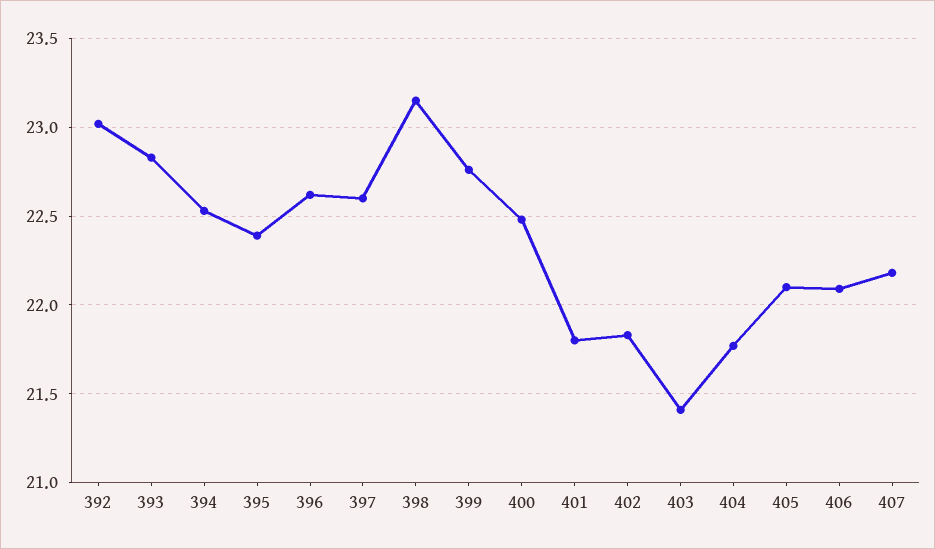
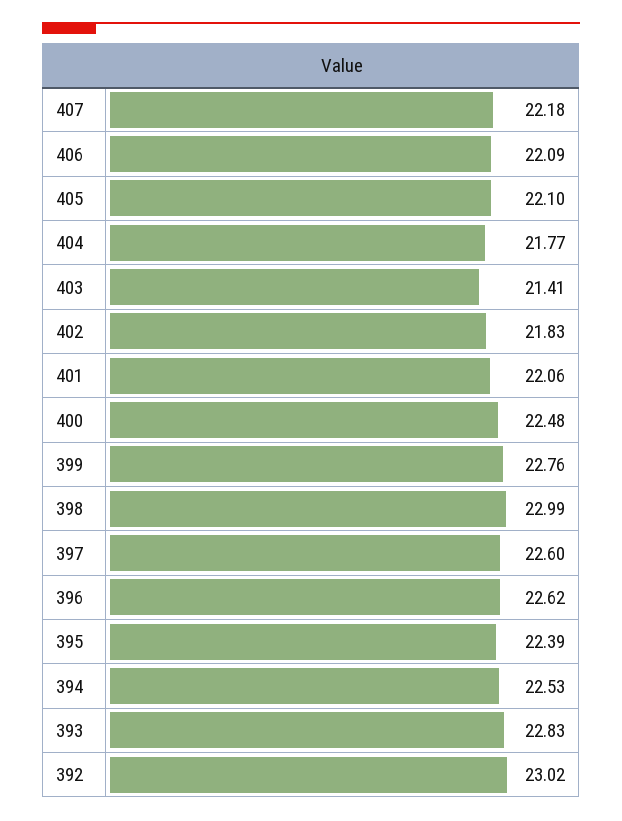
398: 23.15 -> 22.99
401: 21.8 -> 22.06

